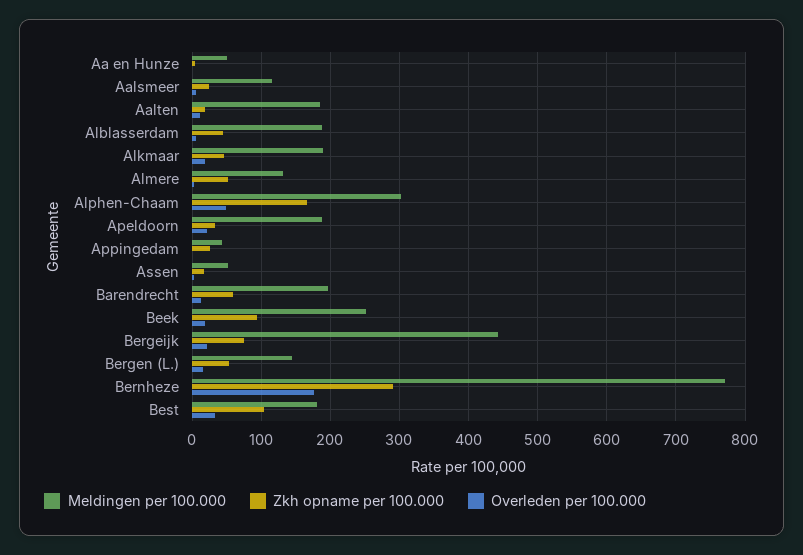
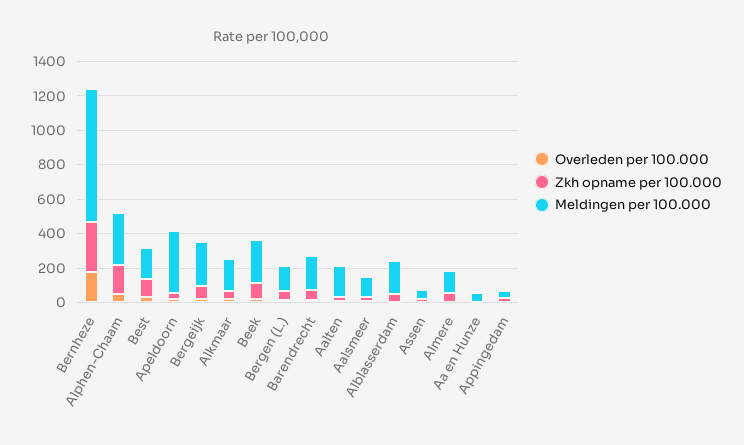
Meldingen per 100.000, Apeldoorn: 190 -> 350
Meldingen per 100.000, Bergeijk: 440 -> 250

